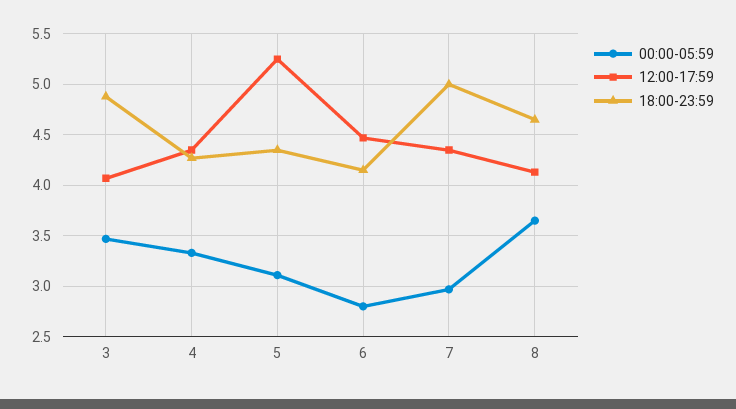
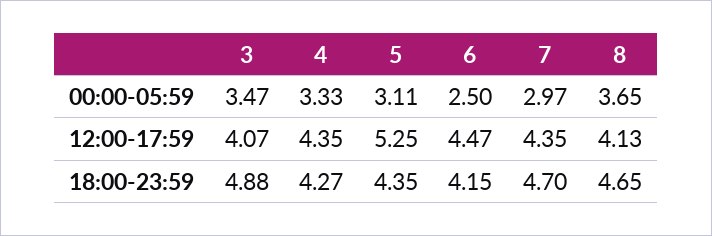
00:00-05:59, 6: 2.8 -> 2.5
18:00-23:59, 7: 5 -> 4.7

